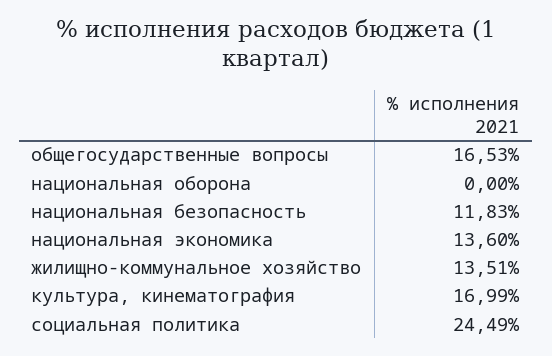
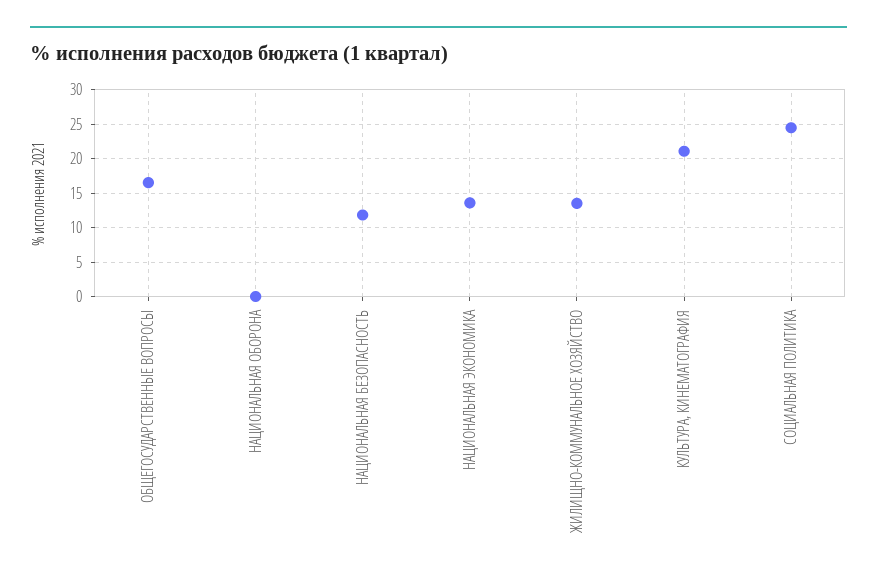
культура, кинематография: 16.99 -> 21

